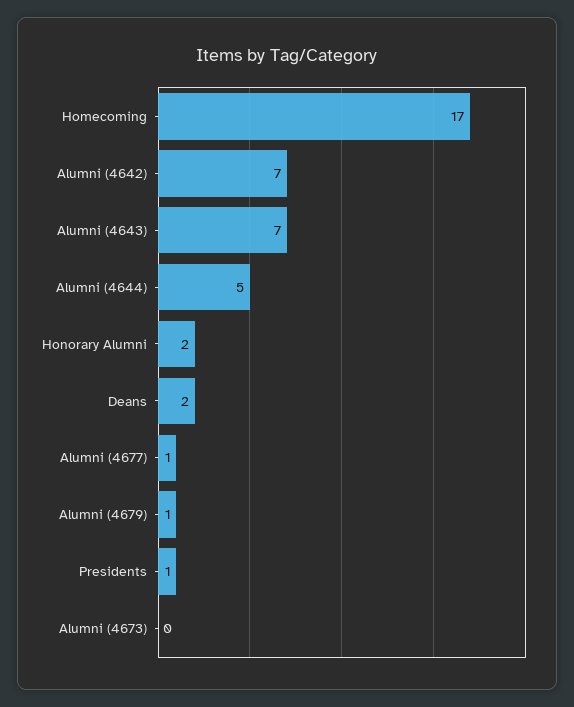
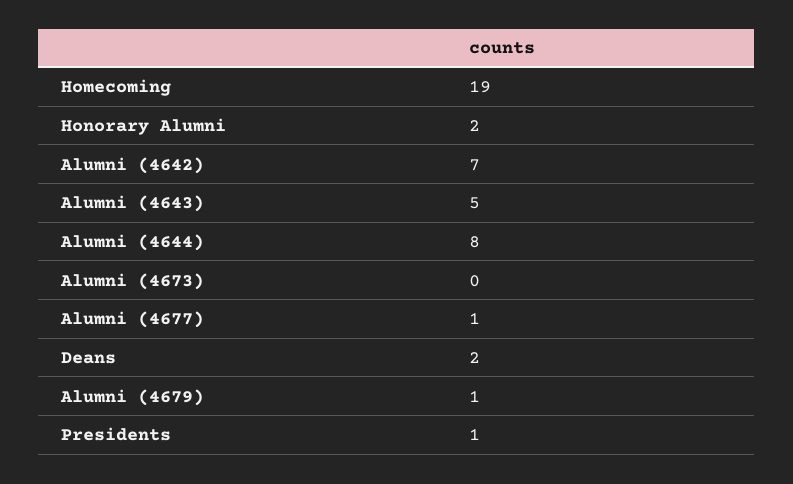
Homecoming: 17 -> 19
Alumni (4643): 7 -> 5
Alumni (4644): 5 -> 8

